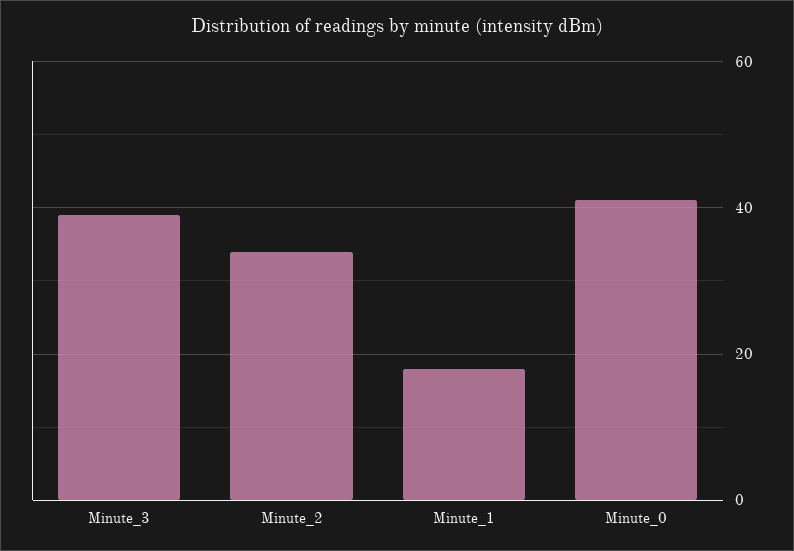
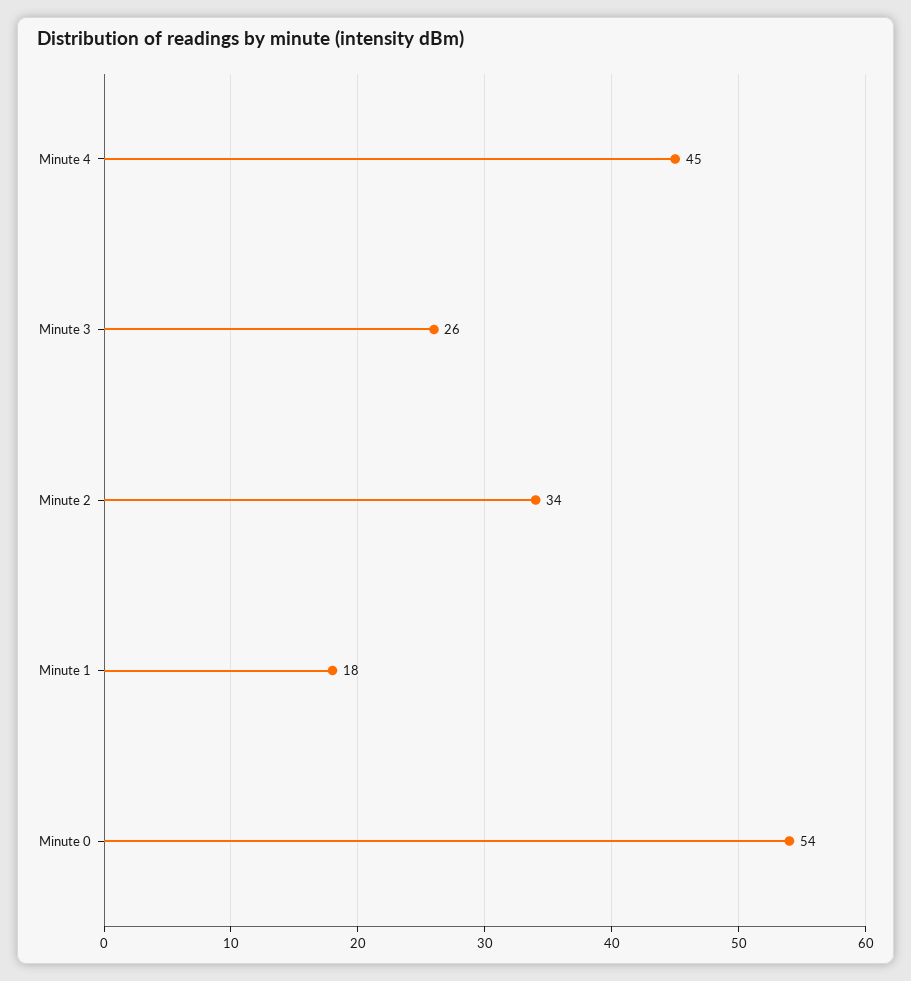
Minute_3: 40 -> 26
Minute_0: 40 -> 54
Minute 4: none -> 45

